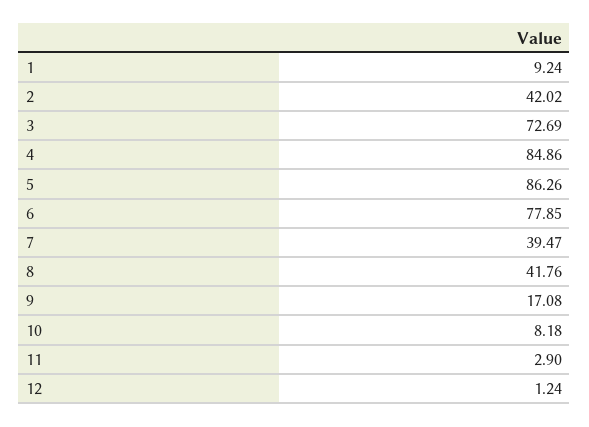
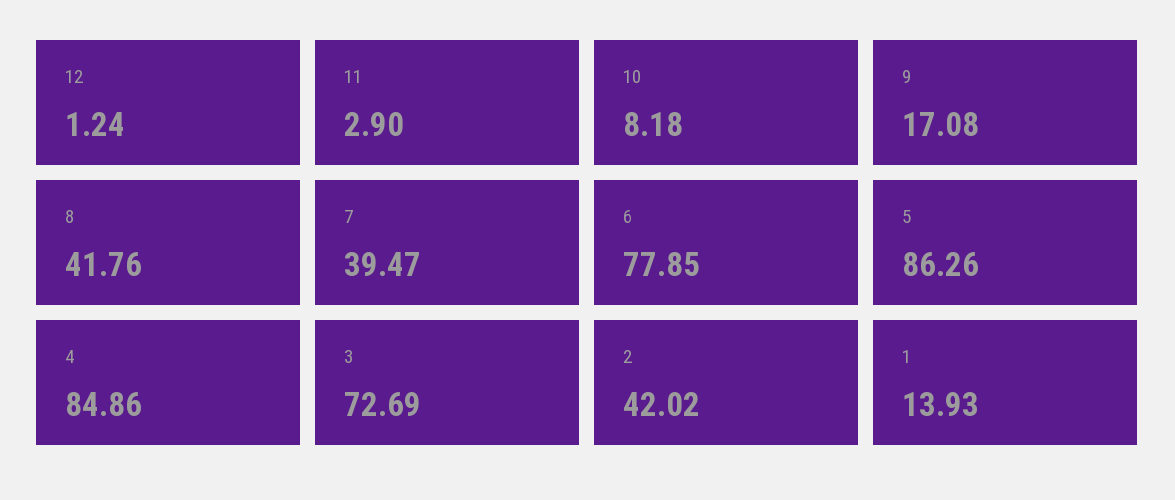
1: 9.24 -> 13.93

